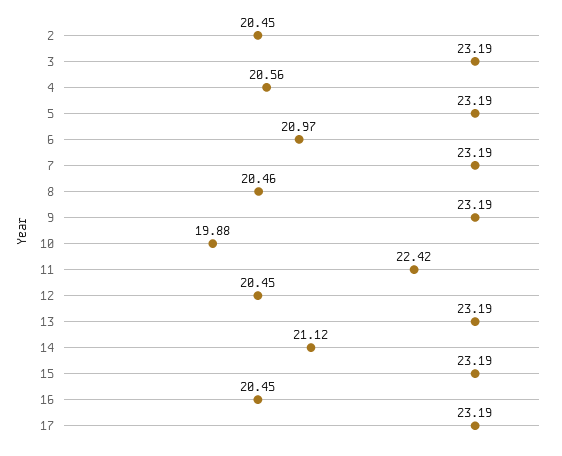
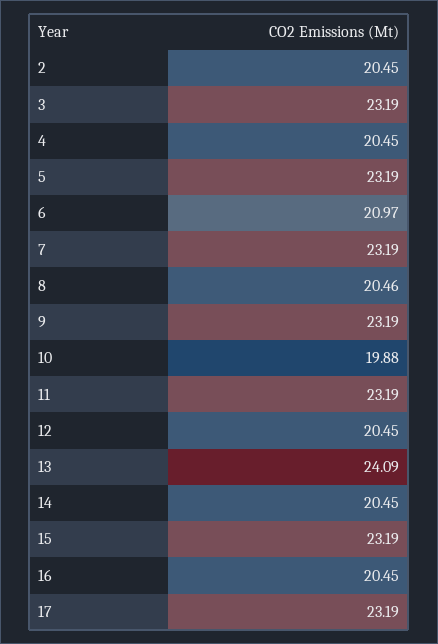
4: 20.56 -> 20.45
11: 22.42 -> 23.19
13: 23.19 -> 24.09
14: 21.12 -> 20.45

